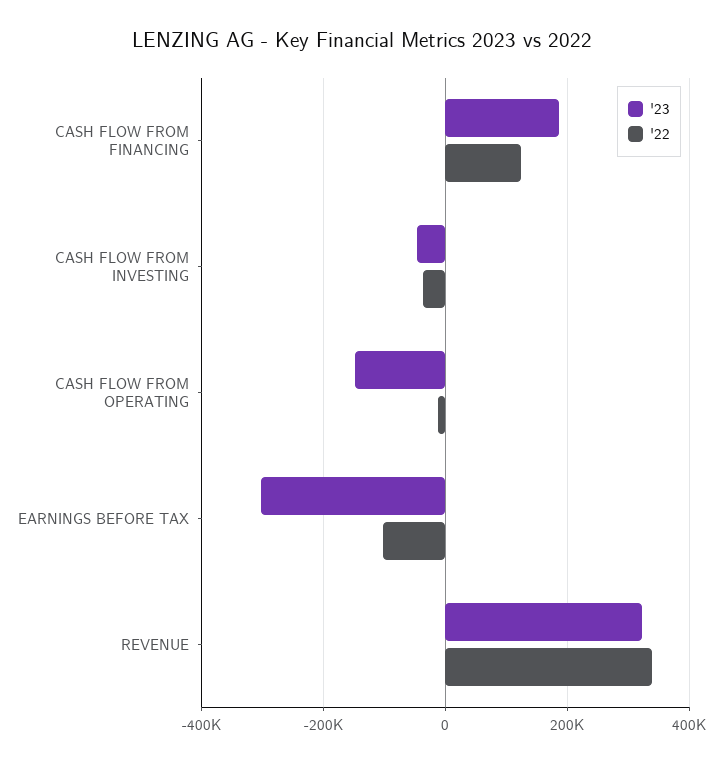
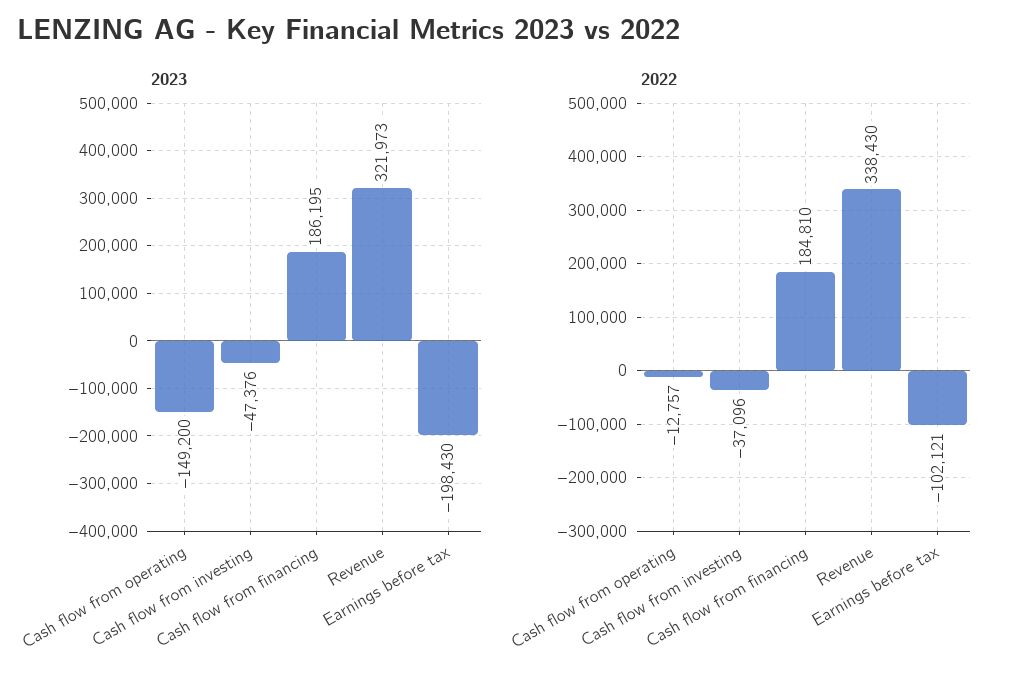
'22, CASH FLOW FROM FINANCING: 120000 -> 184810
'23, EARNINGS BEFORE TAX: -300000 -> -198430

